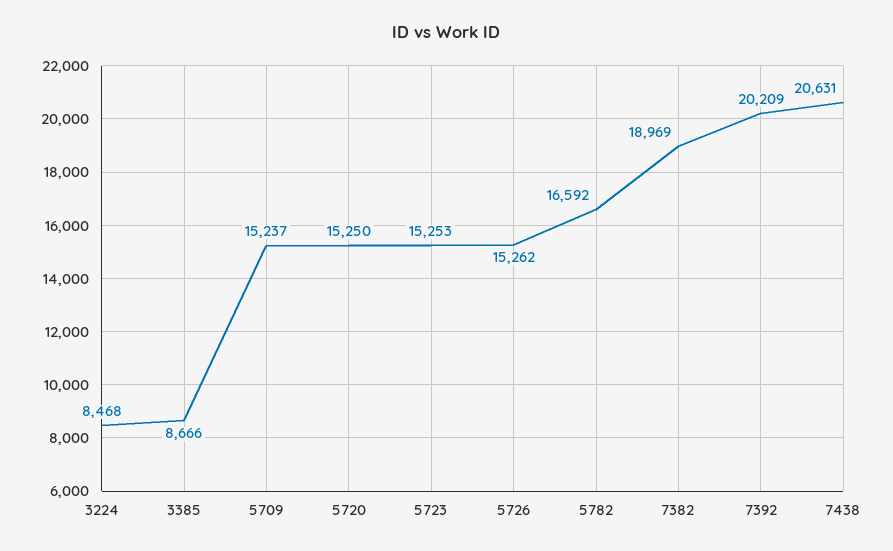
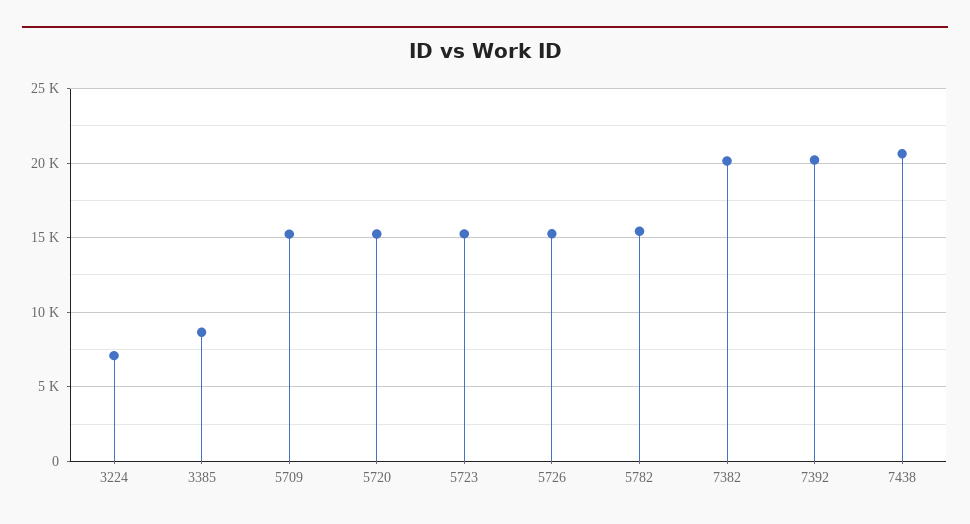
3224: 8468 -> 7000
5782: 16592 -> 15500
7382: 18969 -> 20000

